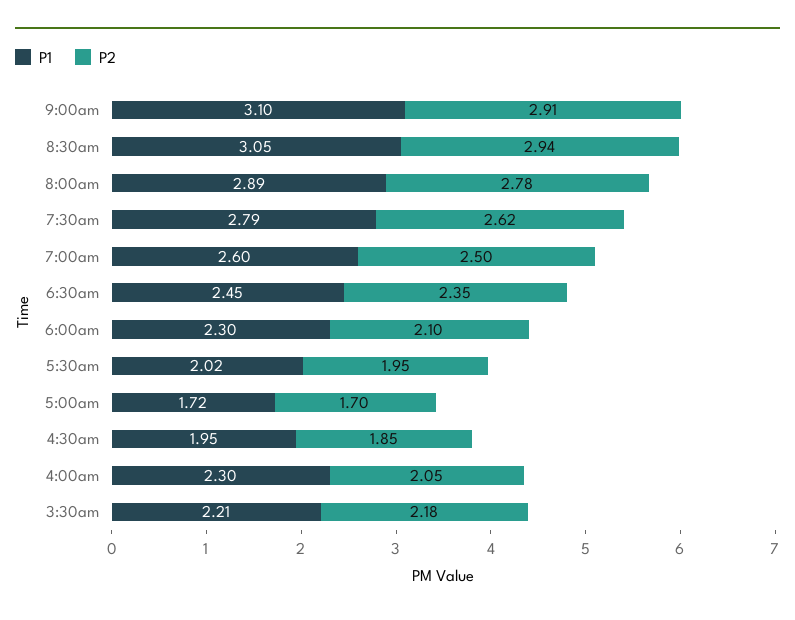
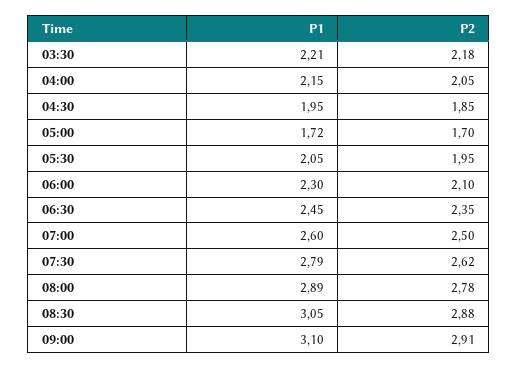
P2, 8:30am: 2.94 -> 2.88
P1, 5:30am: 2.02 -> 2.05
P1, 4:00am: 2.3 -> 2.15

